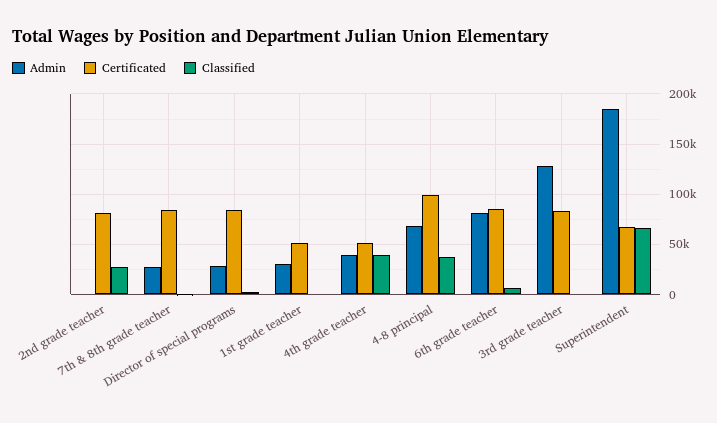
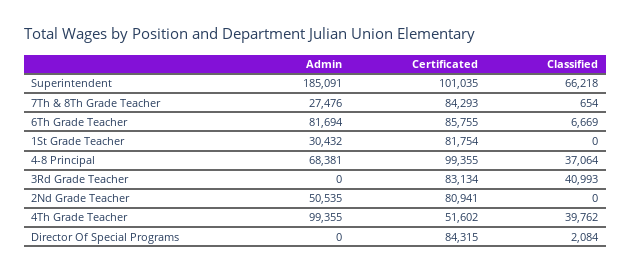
Admin, 2nd grade teacher: 0 -> 50535
Classified, 2nd grade teacher: 30000 -> 0
Admin, Director of special programs: 30000 -> 0
Certificated, 1st grade teacher: 50000 -> 81754
Admin, 4th grade teacher: 40000 -> 99355
Admin, 3rd grade teacher: 130000 -> 0
Classified, 3rd grade teacher: 0 -> 40993
Certificated, Superintendent: 70000 -> 101035

